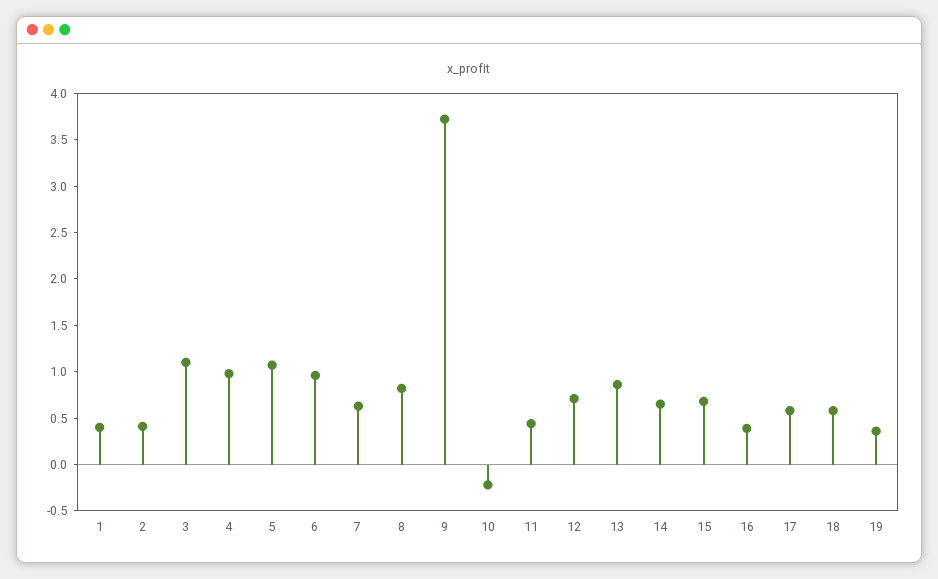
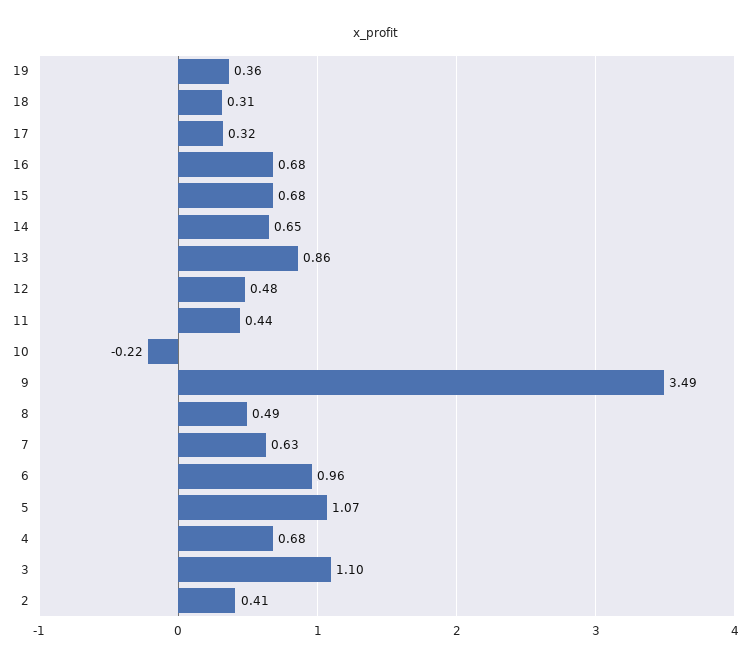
1: 0.4 -> none
4: 1 -> 0.68
8: 0.8 -> 0.49
9: 3.7 -> 3.49
12: 0.7 -> 0.48
16: 0.4 -> 0.68
17: 0.6 -> 0.32
18: 0.6 -> 0.31

